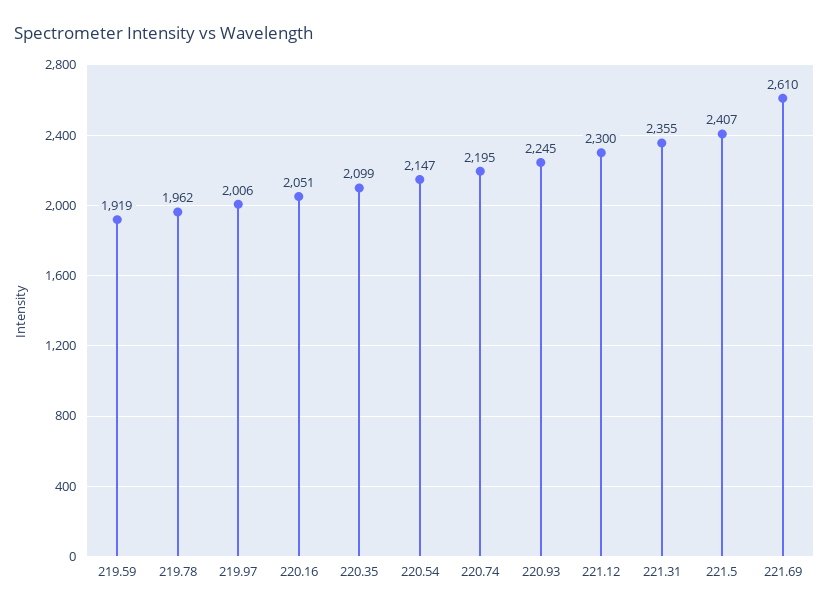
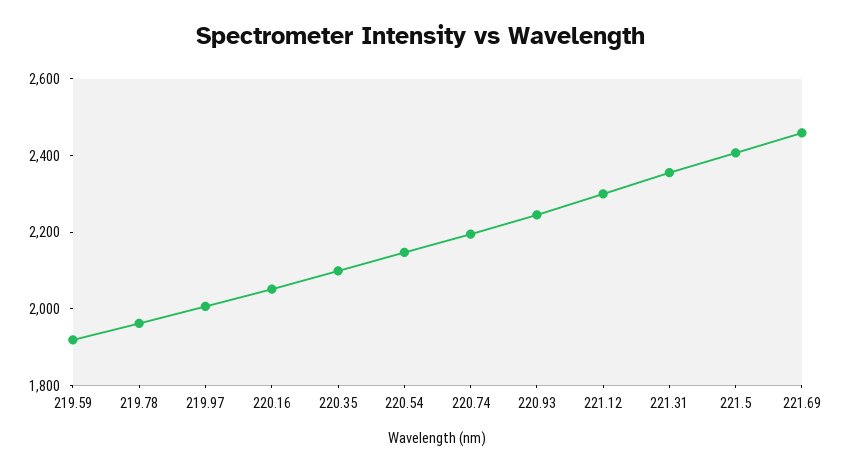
221.69: 2610 -> 2450

